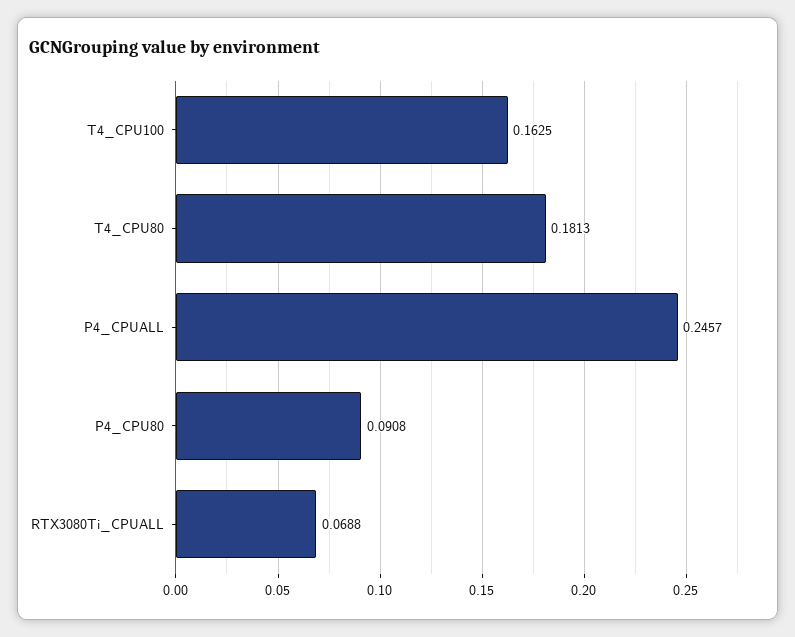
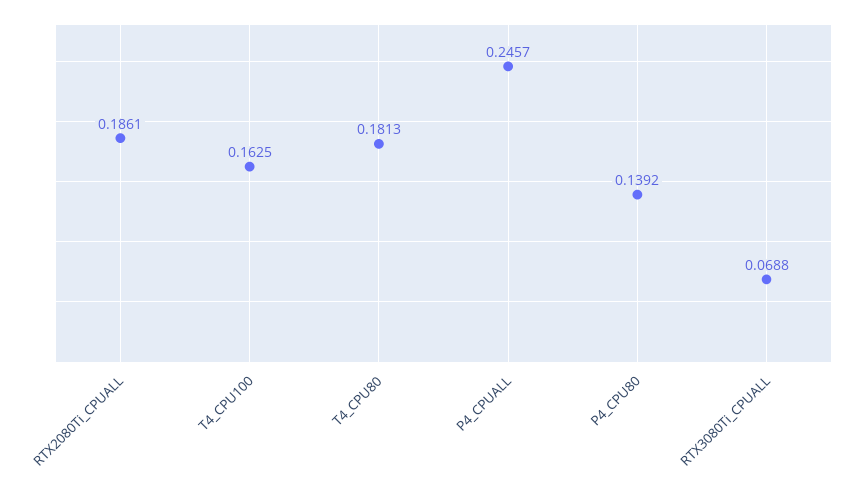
P4_CPU80: 0.0908 -> 0.1392
RTX2080Ti_CPUALL: none -> 0.1861

